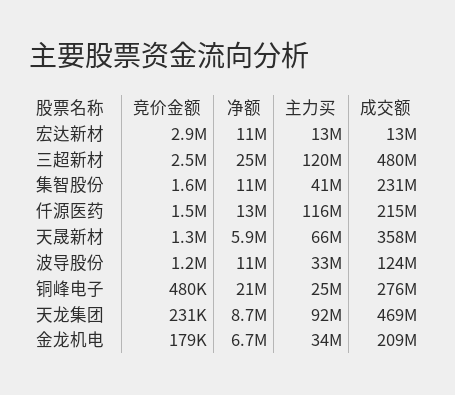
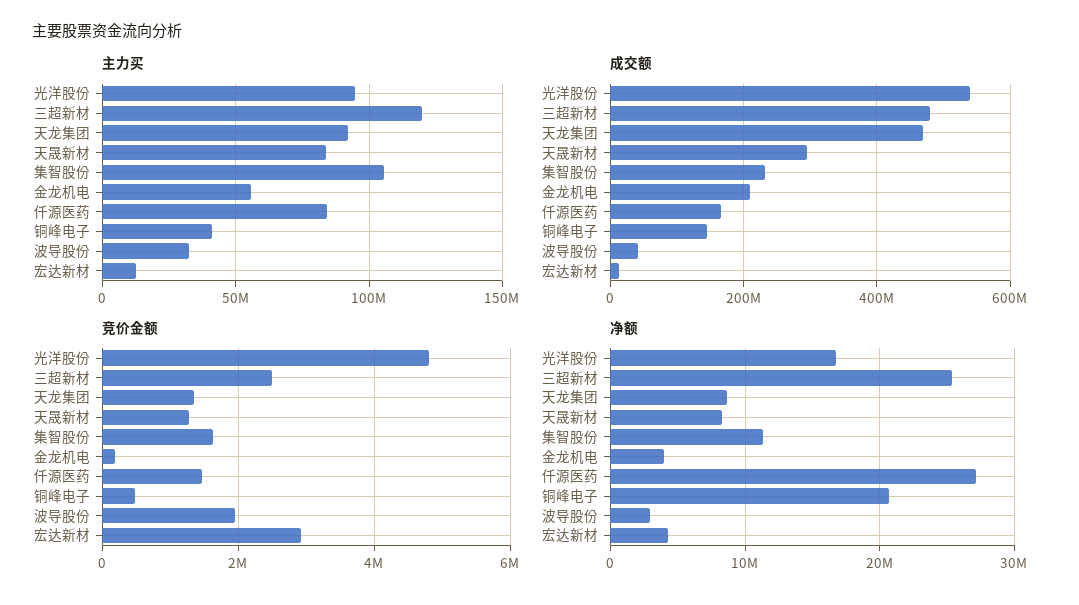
净额, 宏达新材: 11000000 -> 4000000
主力买, 集智股份: 41000000 -> 105000000
净额, 仟源医药: 13000000 -> 27000000
主力买, 仟源医药: 116000000 -> 85000000
成交额, 仟源医药: 215000000 -> 160000000
净额, 天晟新材: 5900000 -> 8000000
主力买, 天晟新材: 66000000 -> 85000000
成交额, 天晟新材: 358000000 -> 300000000
竞价金额, 波导股份: 1200000 -> 2000000
净额, 波导股份: 11000000 -> 3000000
成交额, 波导股份: 124000000 -> 40000000
主力买, 铜峰电子: 25000000 -> 40000000
成交额, 铜峰电子: 276000000 -> 140000000
竞价金额, 天龙集团: 231000 -> 1400000
净额, 金龙机电: 6700000 -> 4000000
主力买, 金龙机电: 34000000 -> 55000000
主力买, 光洋股份: none -> 95000000
成交额, 光洋股份: none -> 540000000
竞价金额, 光洋股份: none -> 4800000
净额, 光洋股份: none -> 17000000

